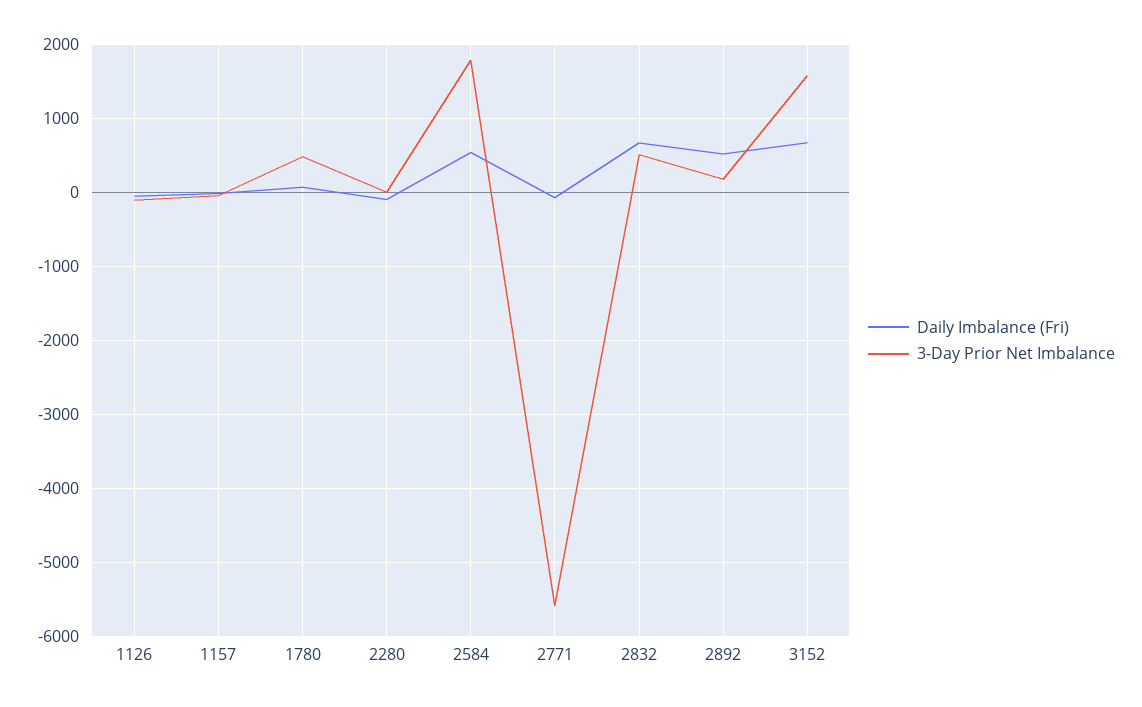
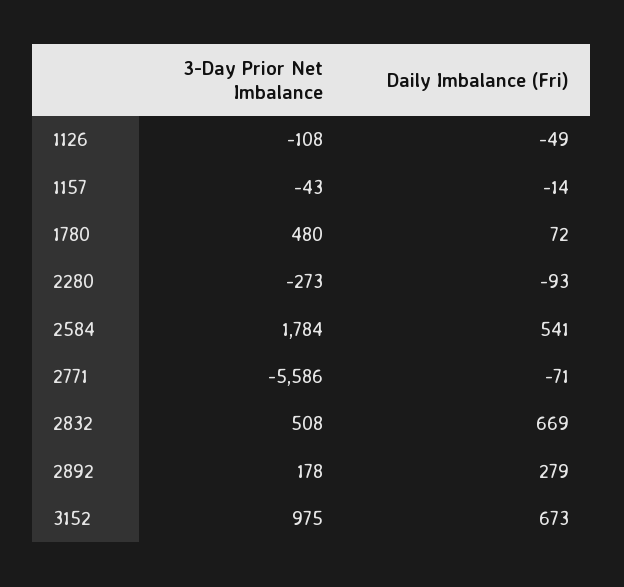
3-Day Prior Net Imbalance, 2280: 0 -> -273
Daily Imbalance (Fri), 2892: 500 -> 279
3-Day Prior Net Imbalance, 3152: 1600 -> 975

